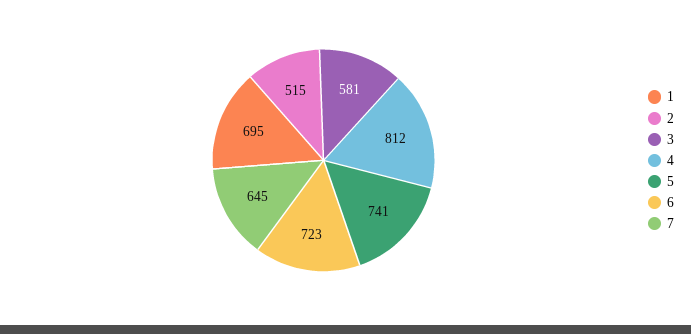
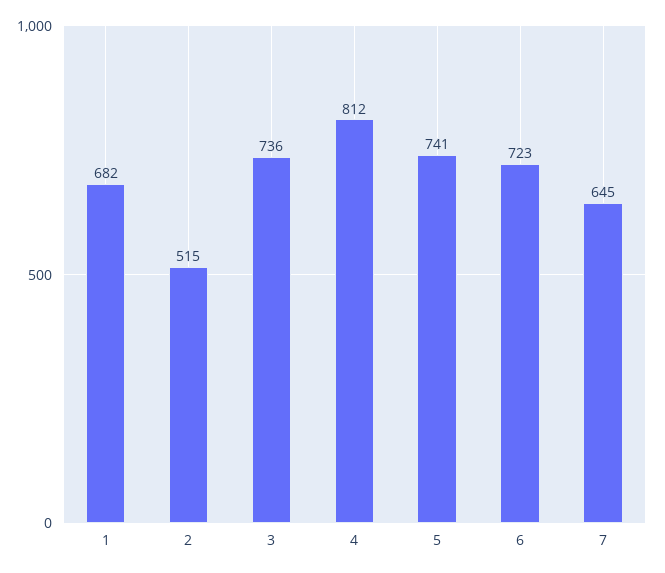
1: 695 -> 682
3: 581 -> 736

